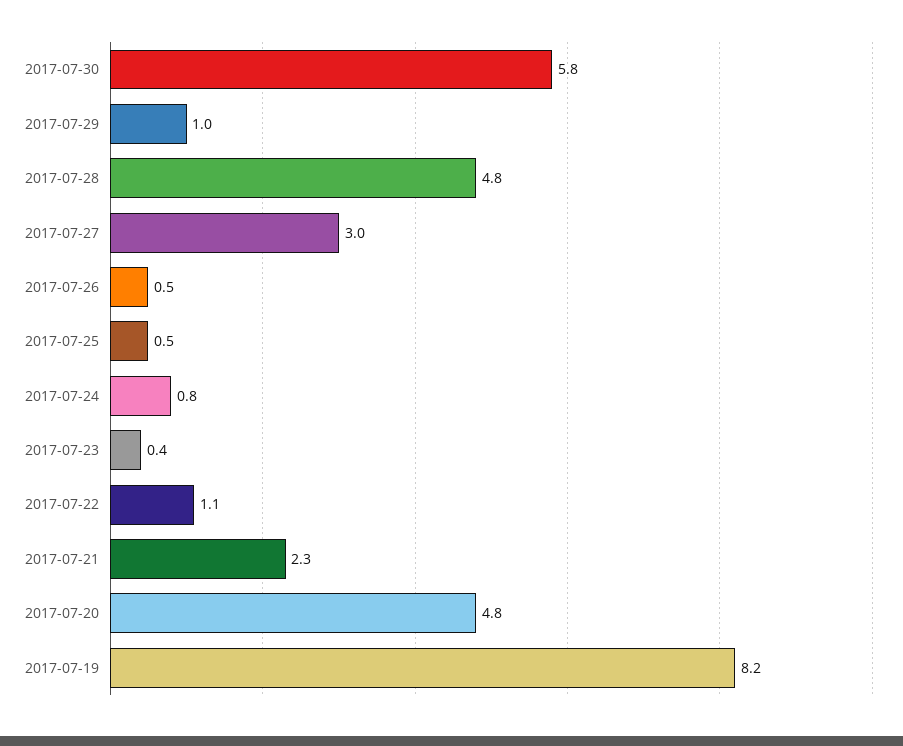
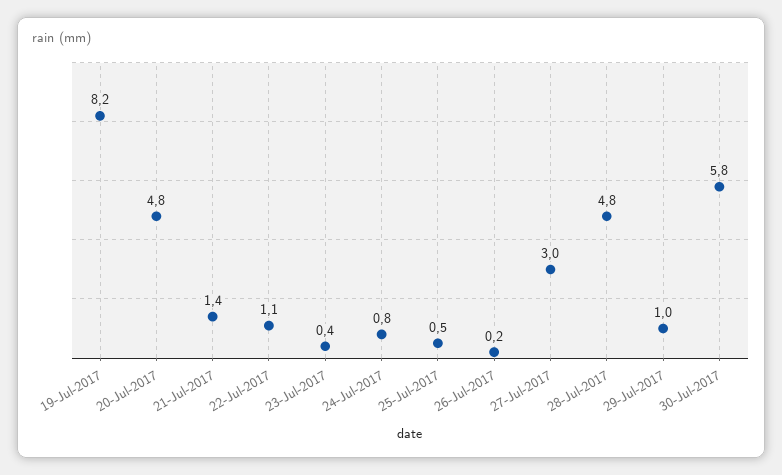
2017-07-26: 0.5 -> 0.2
2017-07-21: 2.3 -> 1.4

